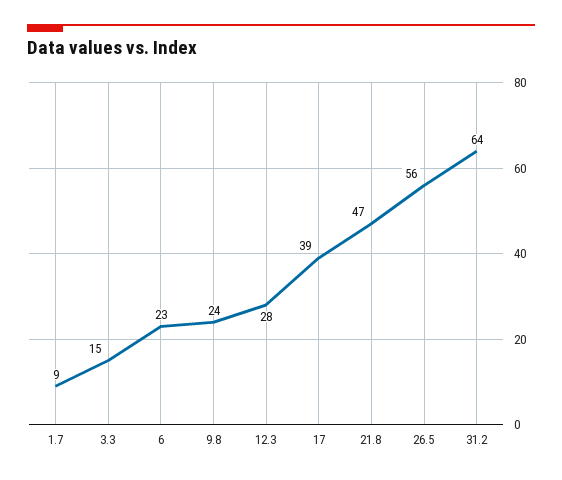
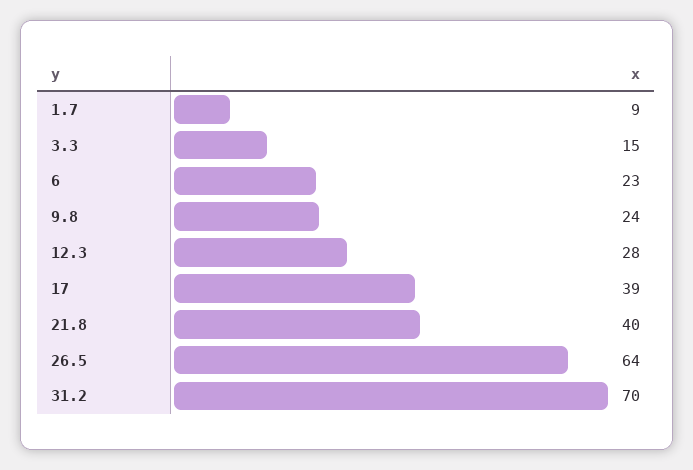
21.8: 47 -> 40
26.5: 56 -> 64
31.2: 64 -> 70

